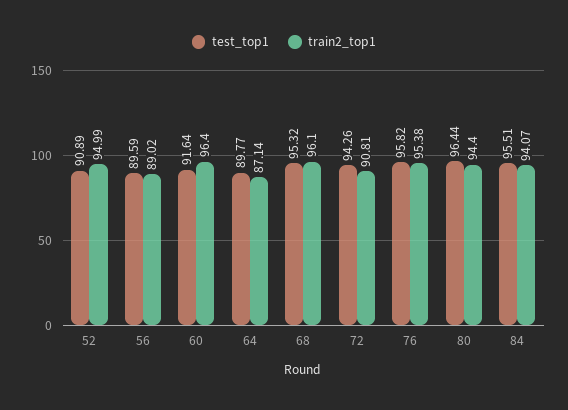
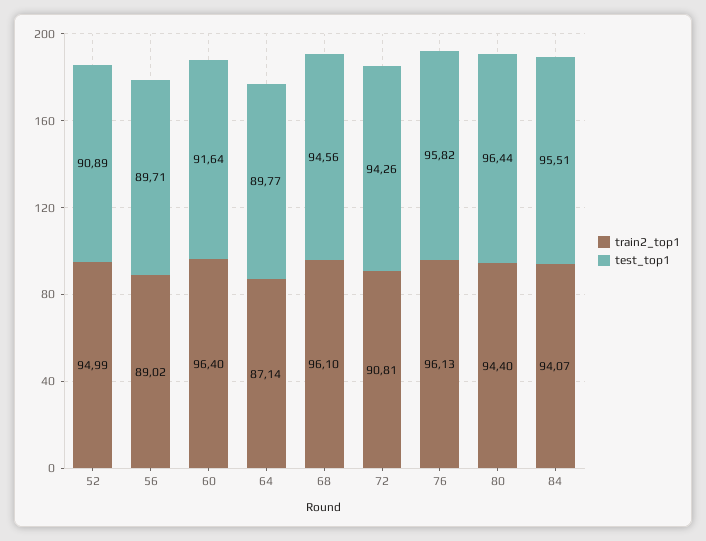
test_top1, 56: 89.59 -> 89.71
test_top1, 68: 95.32 -> 94.56
train2_top1, 76: 95.38 -> 96.13

